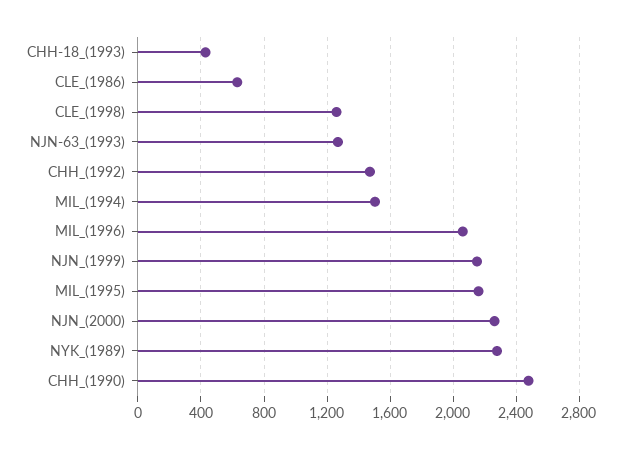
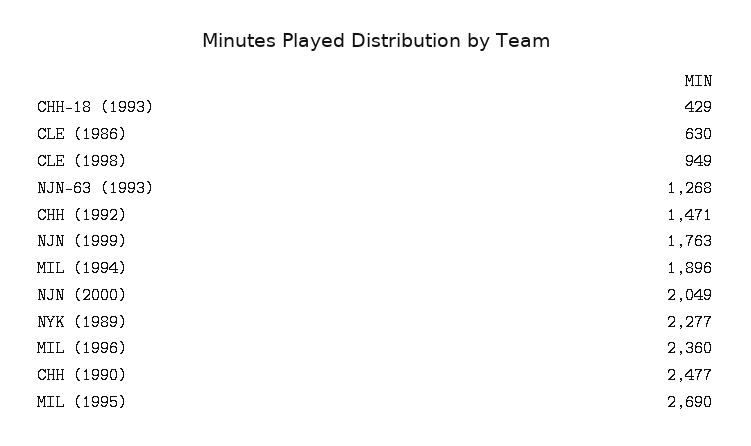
CLE_(1998): 1250 -> 949
MIL_(1994): 1500 -> 1896
MIL_(1996): 2050 -> 2360
NJN_(1999): 2150 -> 1763
MIL_(1995): 2150 -> 2690
NJN_(2000): 2250 -> 2049

